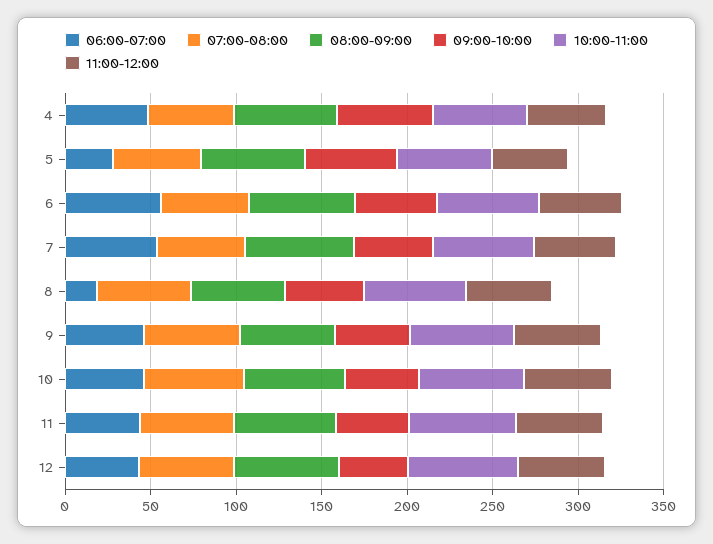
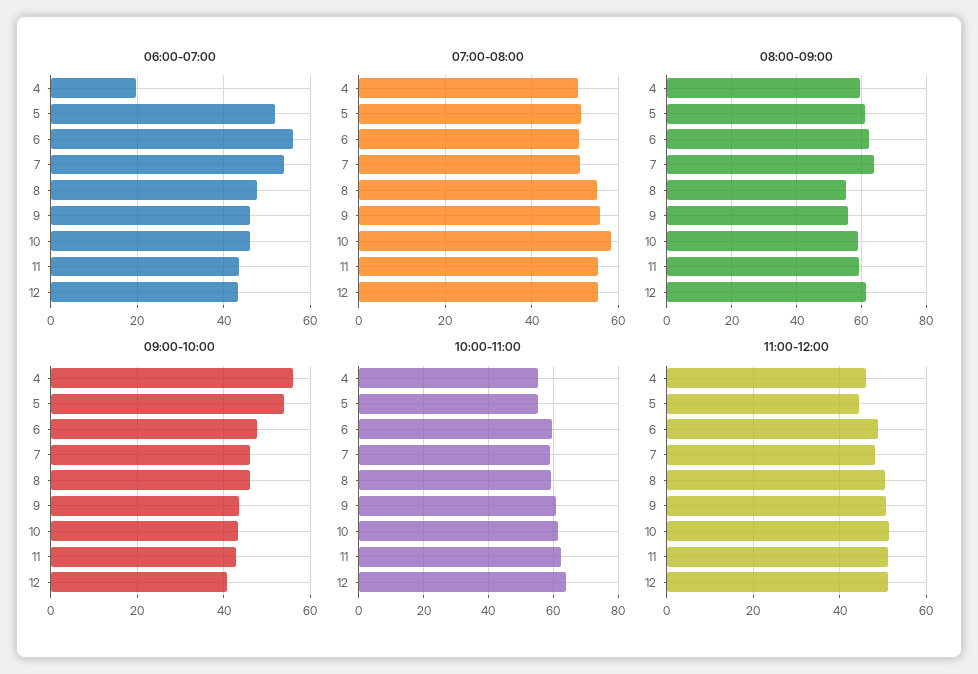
06:00-07:00, 4: 50 -> 20
06:00-07:00, 5: 30 -> 52
06:00-07:00, 8: 20 -> 48

